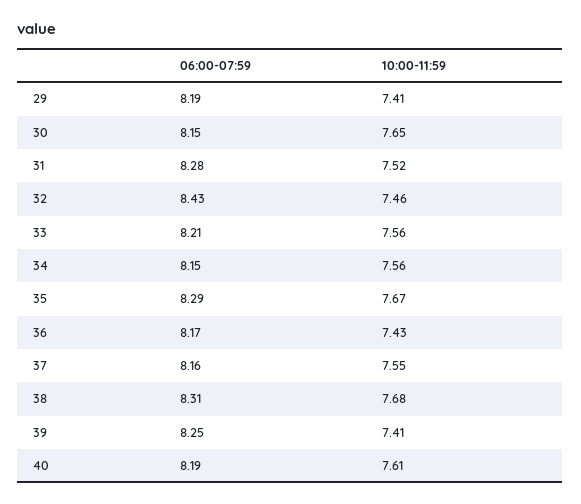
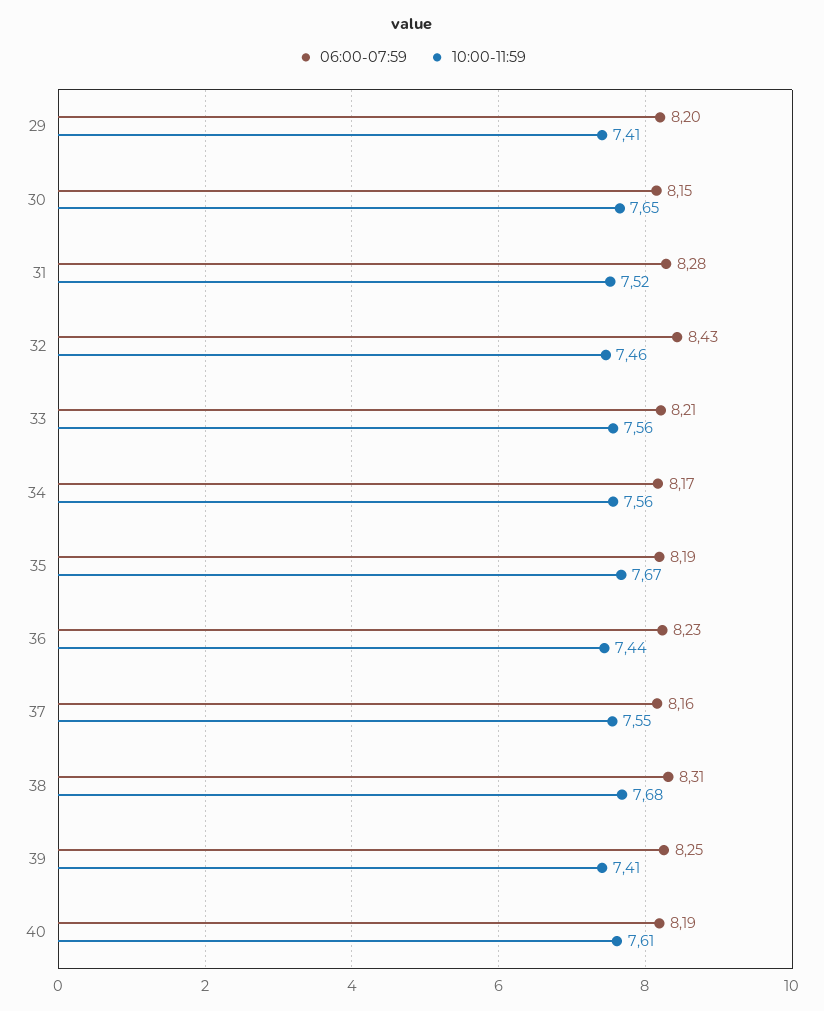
06:00-07:59, 29: 8.19 -> 8.2
06:00-07:59, 34: 8.15 -> 8.17
06:00-07:59, 35: 8.29 -> 8.19
06:00-07:59, 36: 8.17 -> 8.23
10:00-11:59, 36: 7.43 -> 7.44

